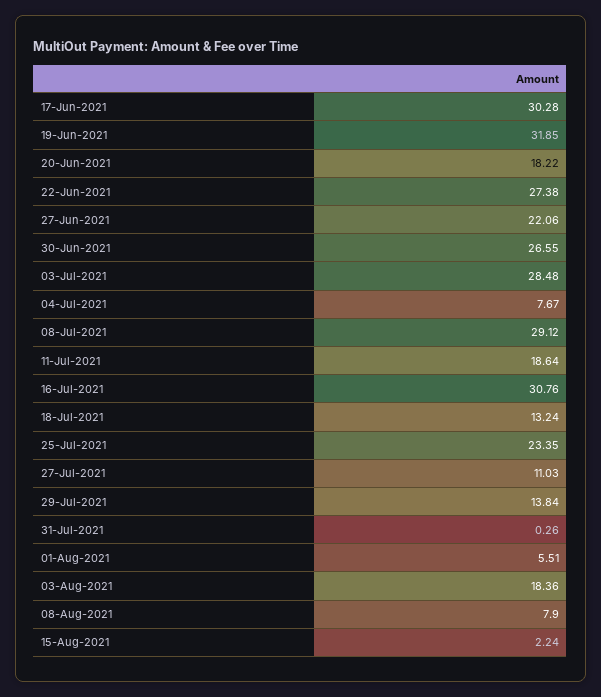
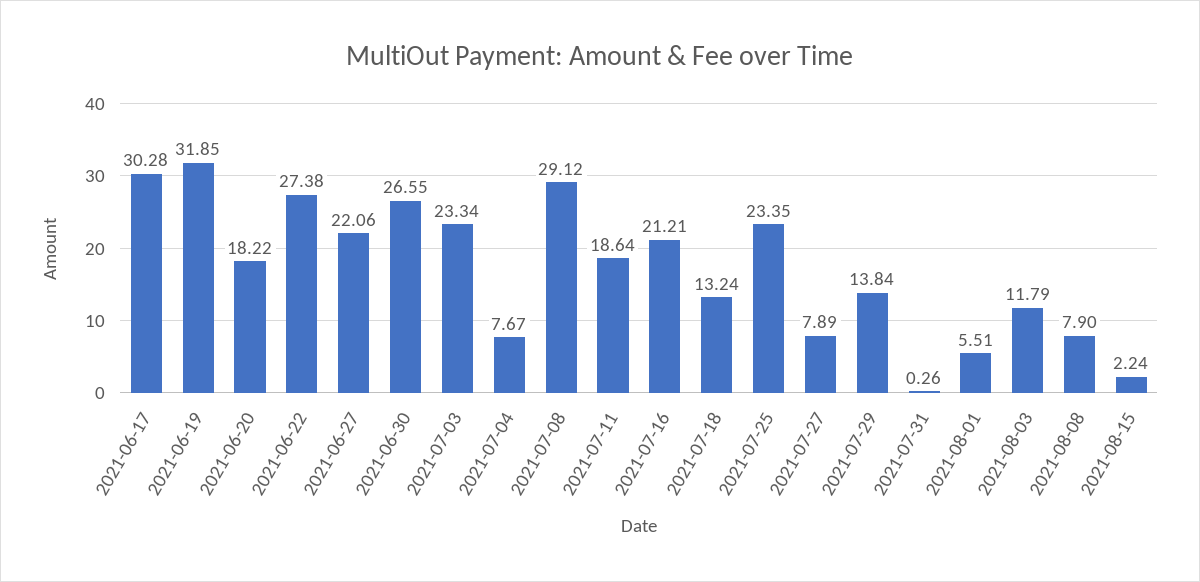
03-Jul-2021: 28.48 -> 23.34
16-Jul-2021: 30.76 -> 21.21
27-Jul-2021: 11.03 -> 7.89
03-Aug-2021: 18.36 -> 11.79

